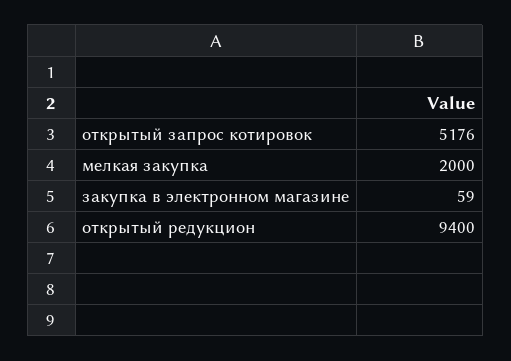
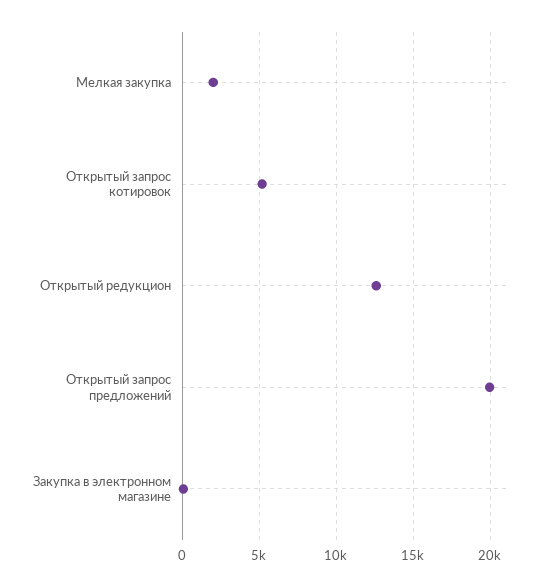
открытый редукцион: 9400 -> 12500
Открытый запрос предложений: none -> 20000

